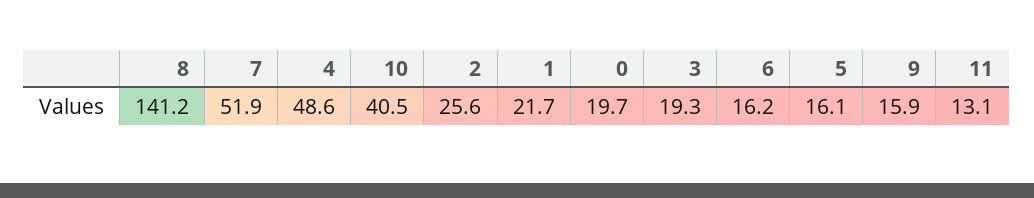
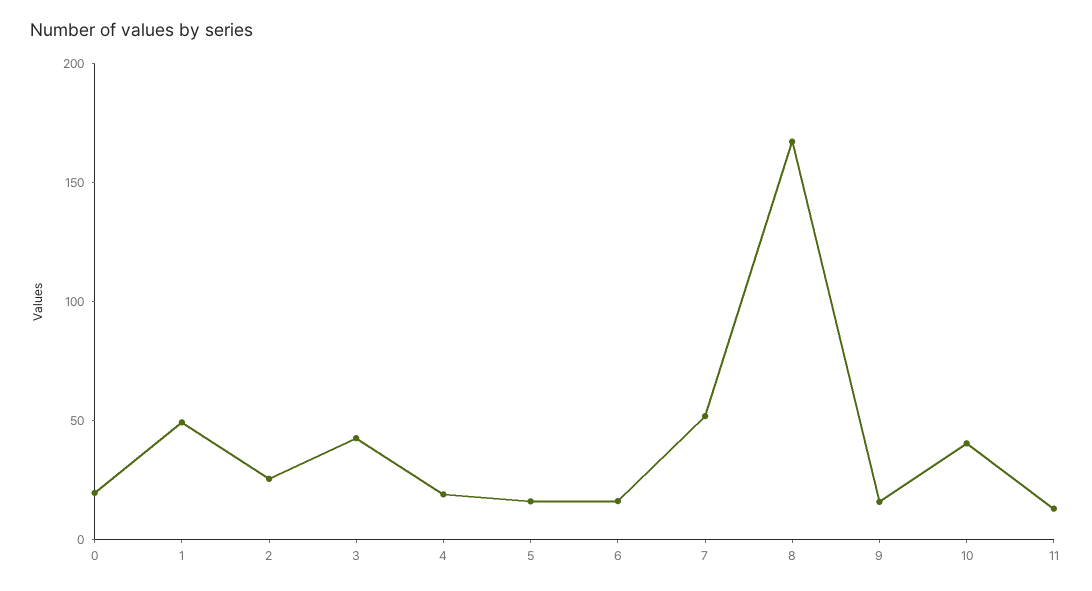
8: 141.2 -> 170
4: 48.6 -> 20
1: 21.7 -> 50
3: 19.3 -> 40

